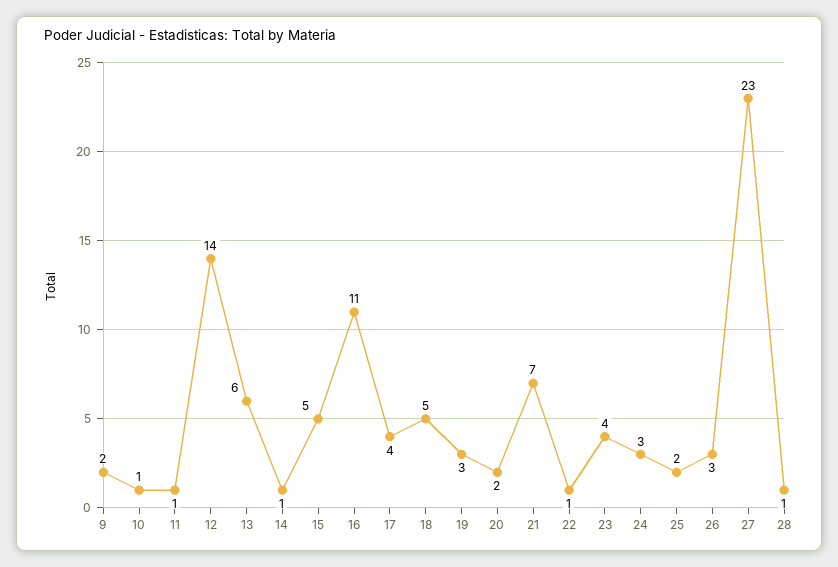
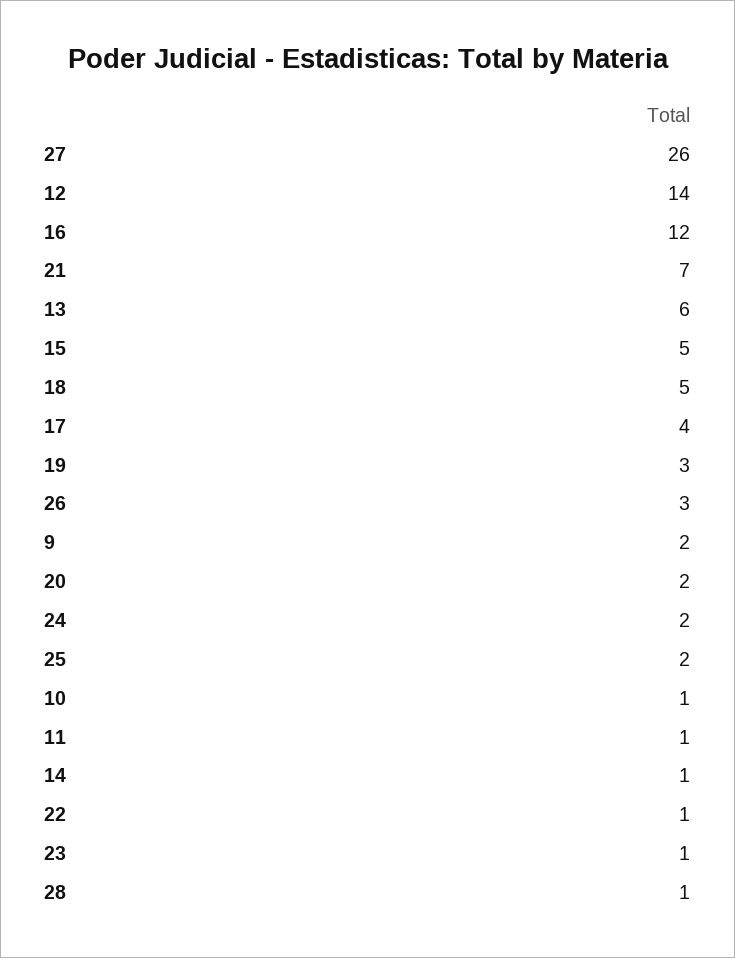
16: 11 -> 12
23: 4 -> 1
24: 3 -> 2
27: 23 -> 26

